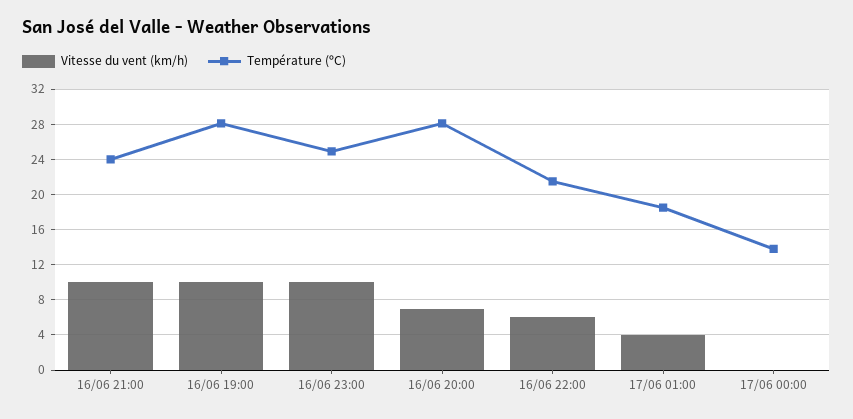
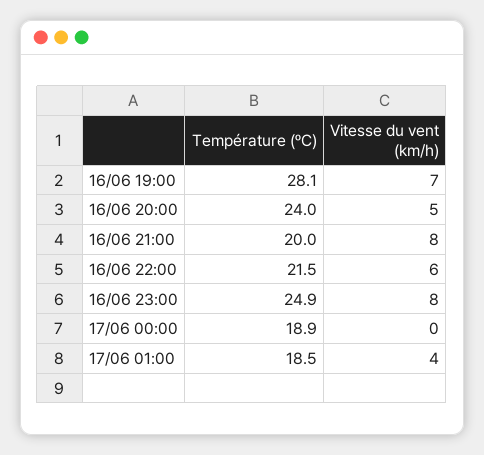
Vitesse du vent (km/h), 16/06 21:00: 10 -> 8
Température (ºC), 16/06 21:00: 24 -> 20
Vitesse du vent (km/h), 16/06 19:00: 10 -> 7
Vitesse du vent (km/h), 16/06 23:00: 10 -> 8
Vitesse du vent (km/h), 16/06 20:00: 7 -> 5
Température (ºC), 16/06 20:00: 28 -> 24
Température (ºC), 17/06 00:00: 14 -> 18.9

